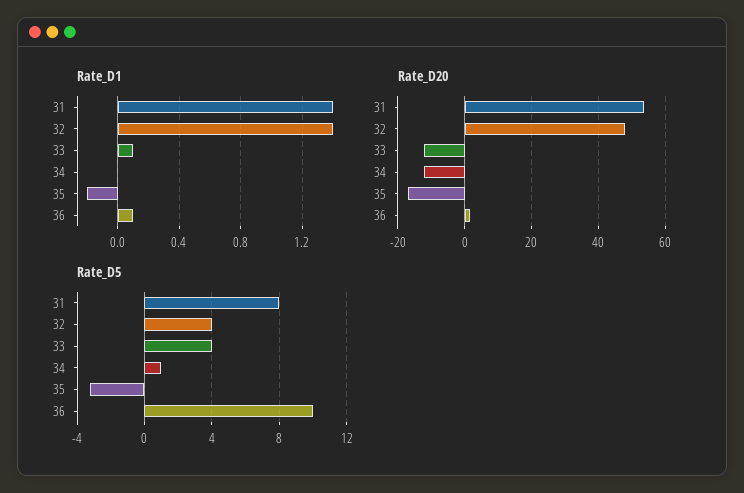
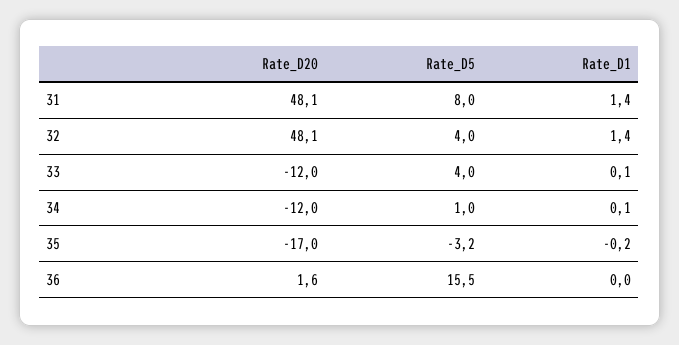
Rate_D1, 34: 0 -> 0.1
Rate_D1, 36: 0.1 -> 0
Rate_D20, 31: 54 -> 48.1
Rate_D5, 36: 10 -> 15.5

